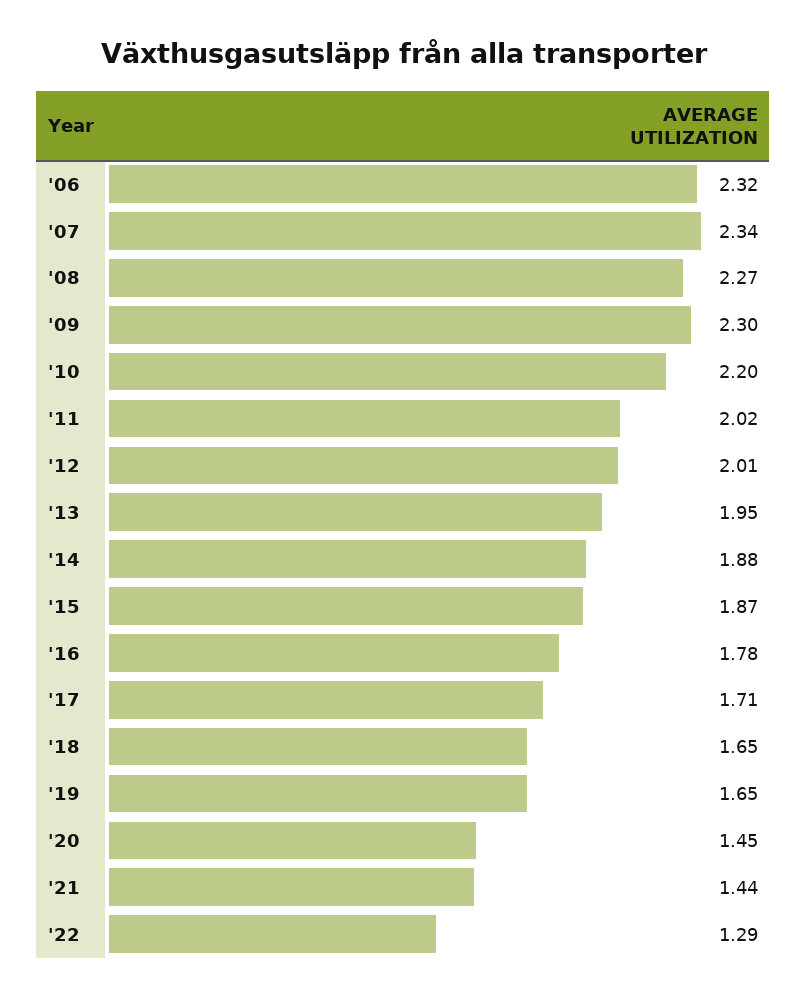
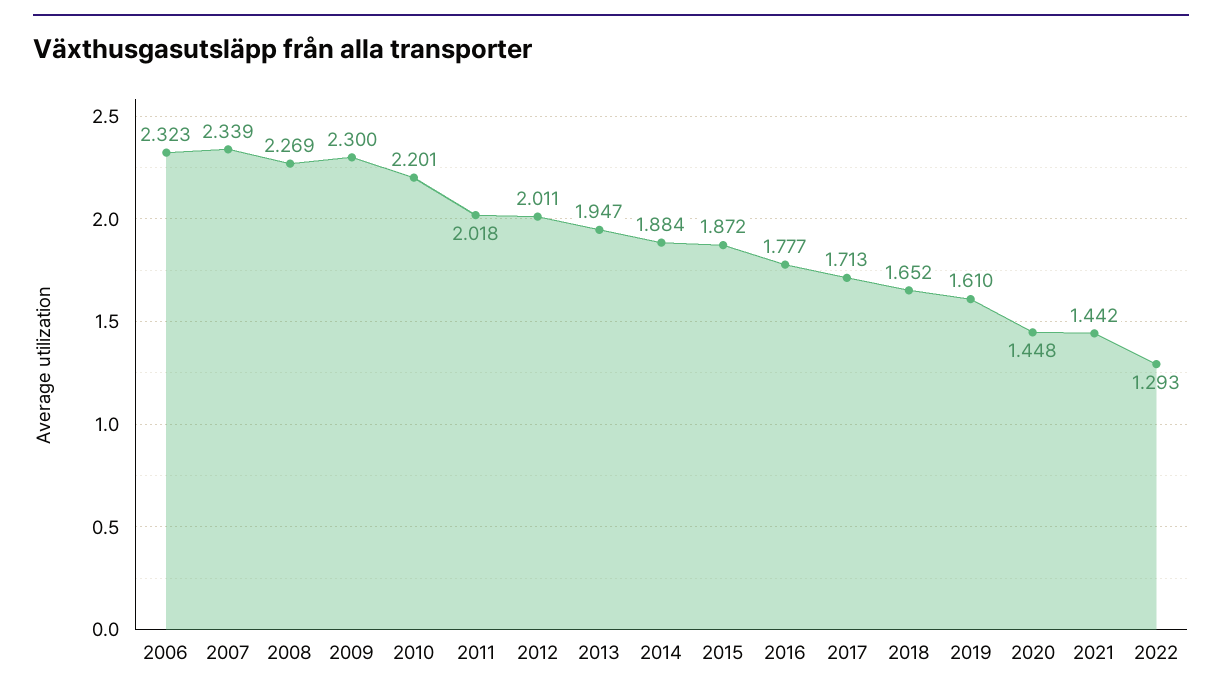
'19: 1.65 -> 1.61

